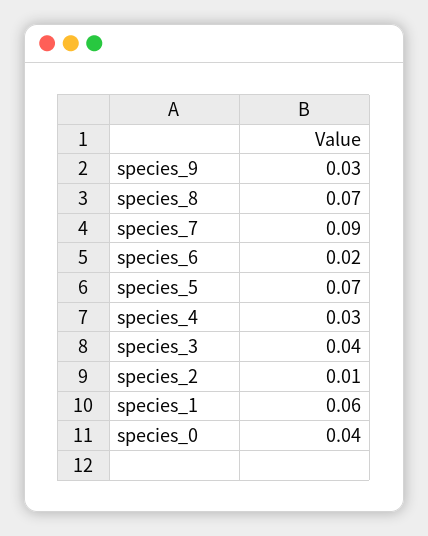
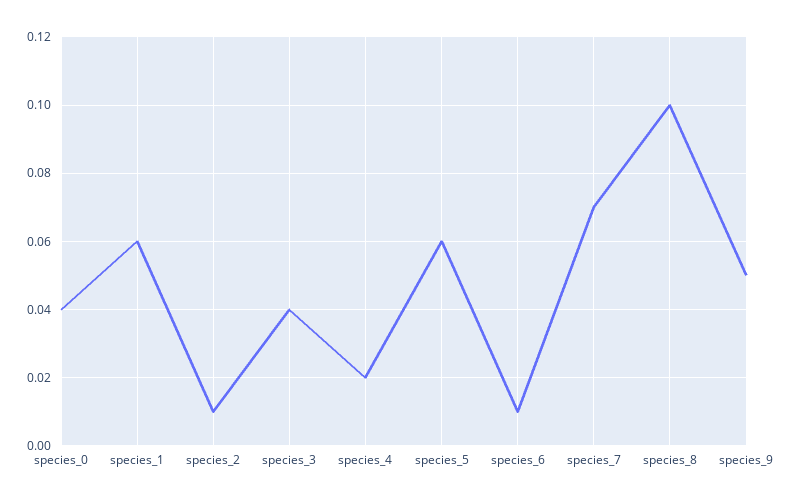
species_9: 0.03 -> 0.05
species_8: 0.07 -> 0.1
species_7: 0.09 -> 0.07
species_6: 0.02 -> 0.01
species_5: 0.07 -> 0.06
species_4: 0.03 -> 0.02

